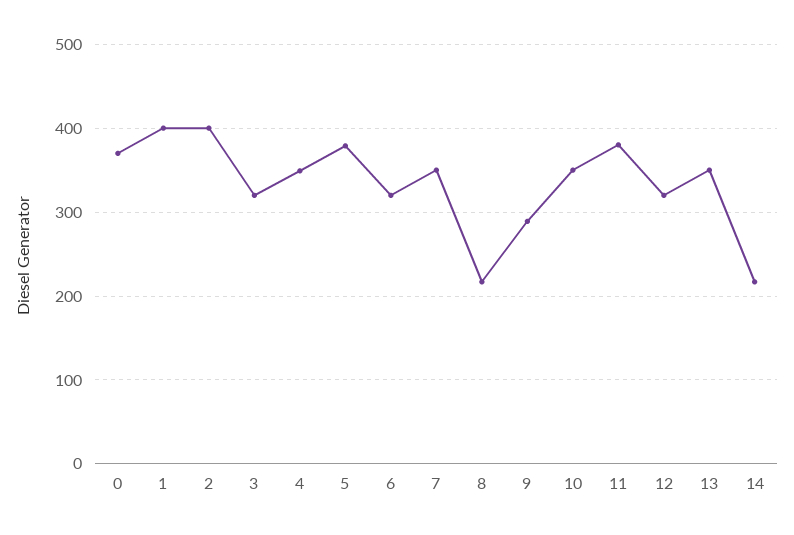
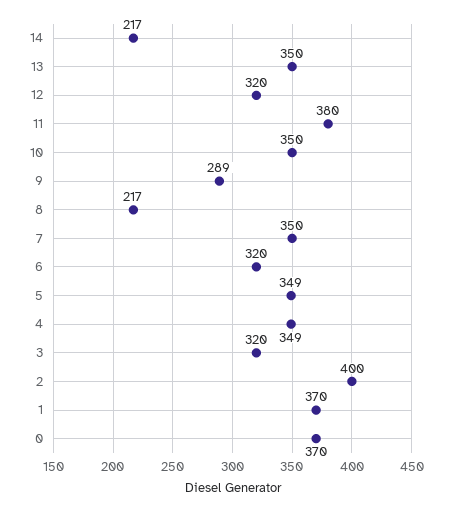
1: 400 -> 370
5: 380 -> 349

